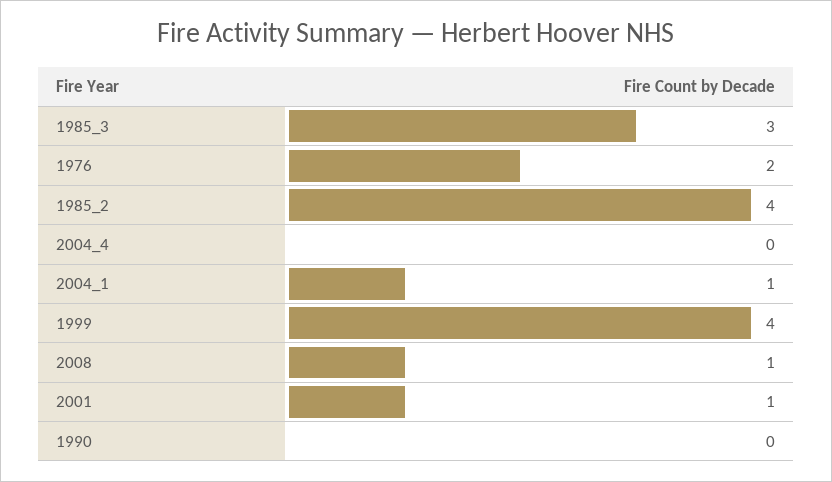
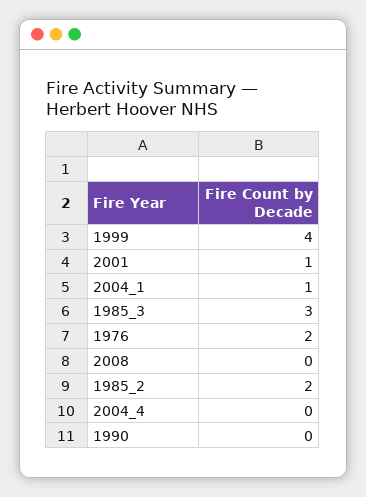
1985_2: 4 -> 2
2008: 1 -> 0

